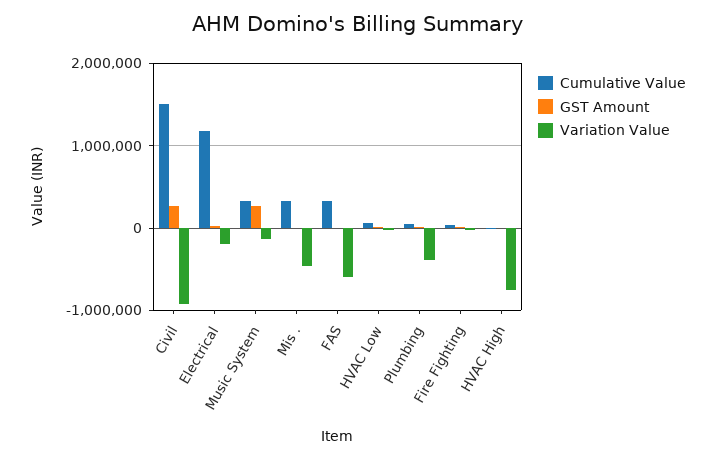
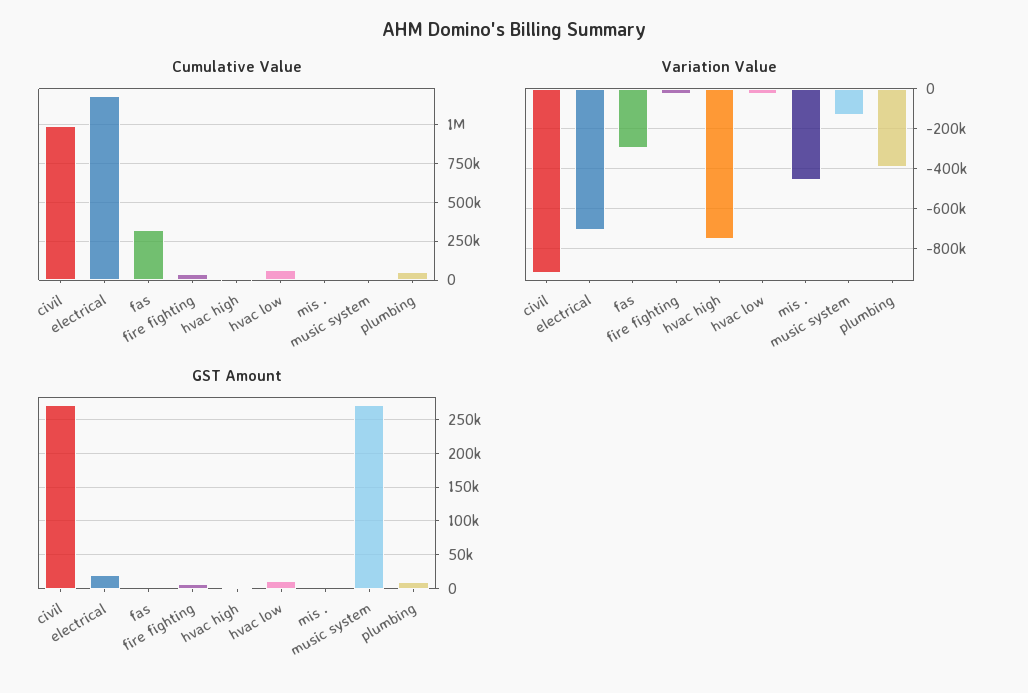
Cumulative Value, Civil: 1500000 -> 1000000
Variation Value, Electrical: -200000 -> -700000
Cumulative Value, Music System: 300000 -> 0
Cumulative Value, Mis .: 300000 -> 0
Variation Value, FAS: -600000 -> -300000

